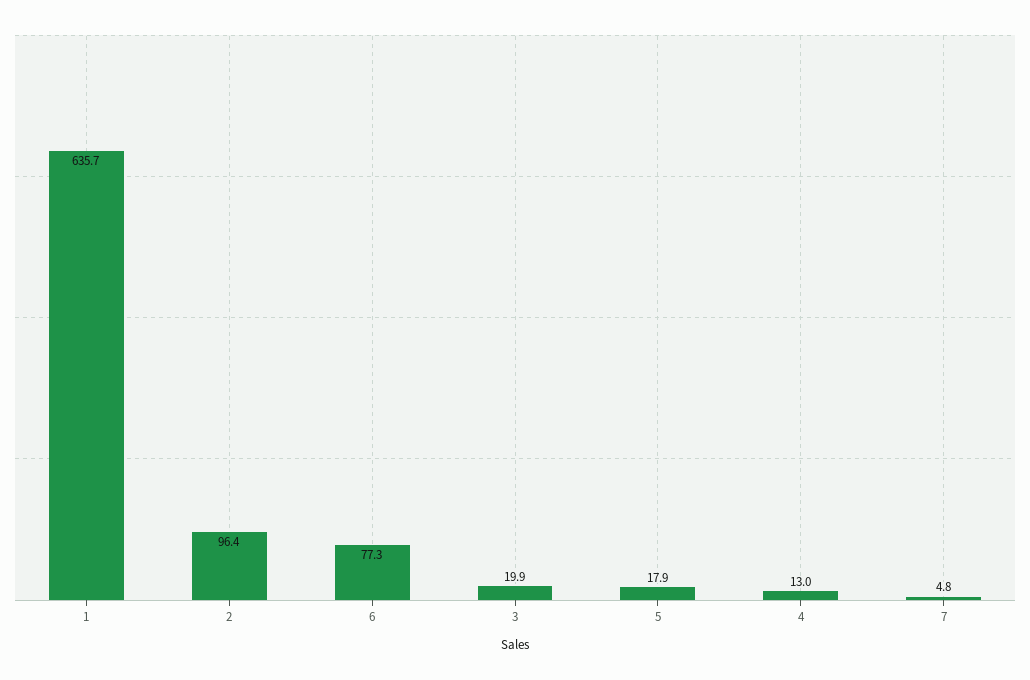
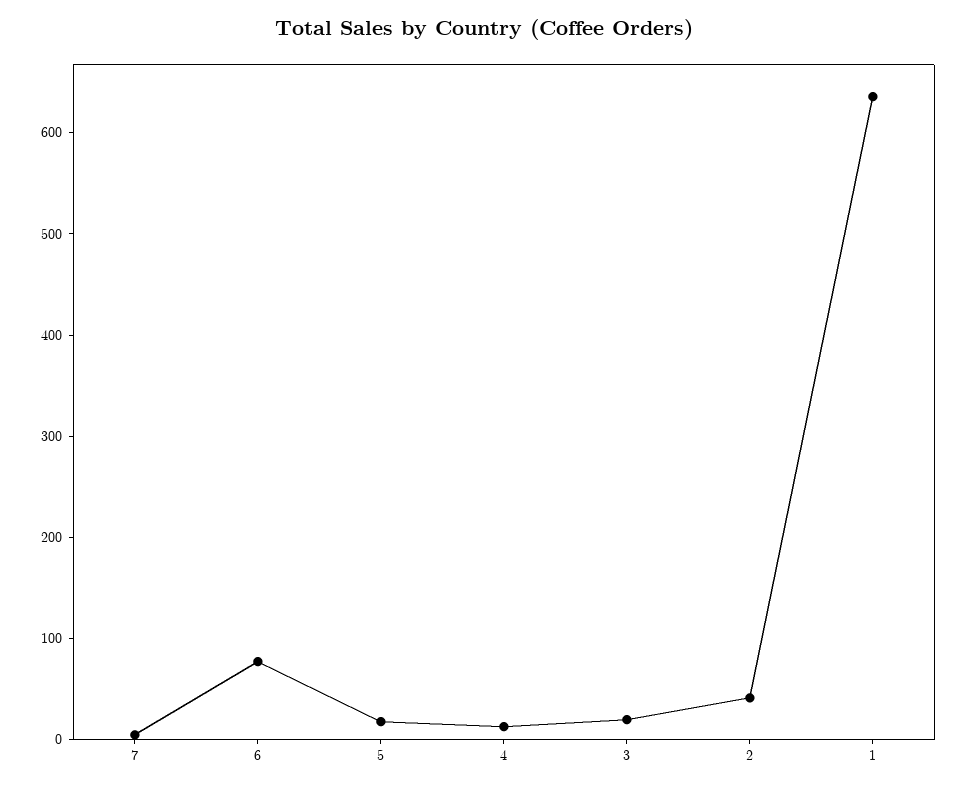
2: 96.4 -> 40

